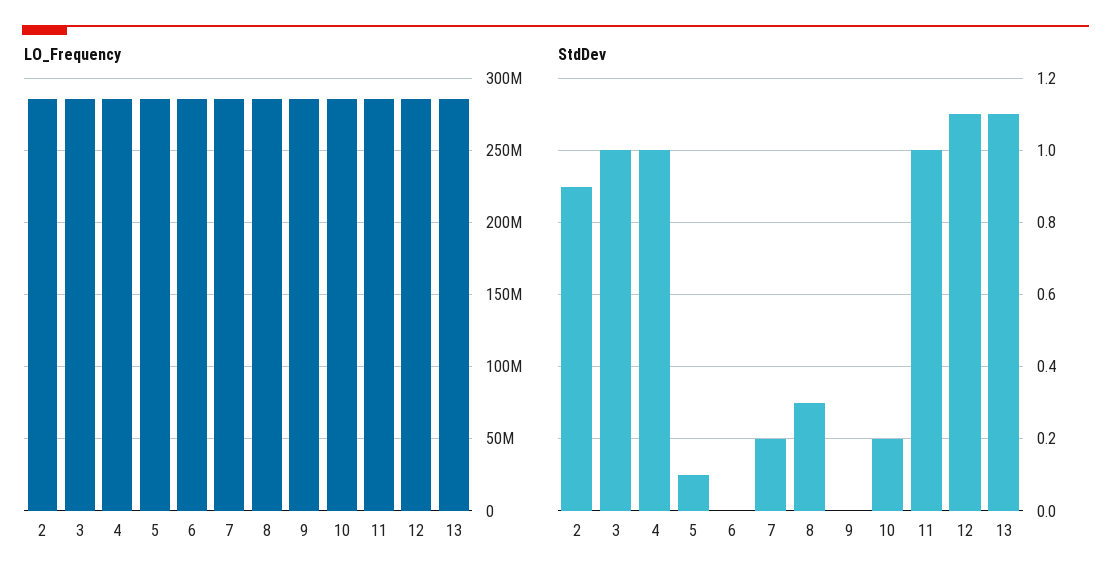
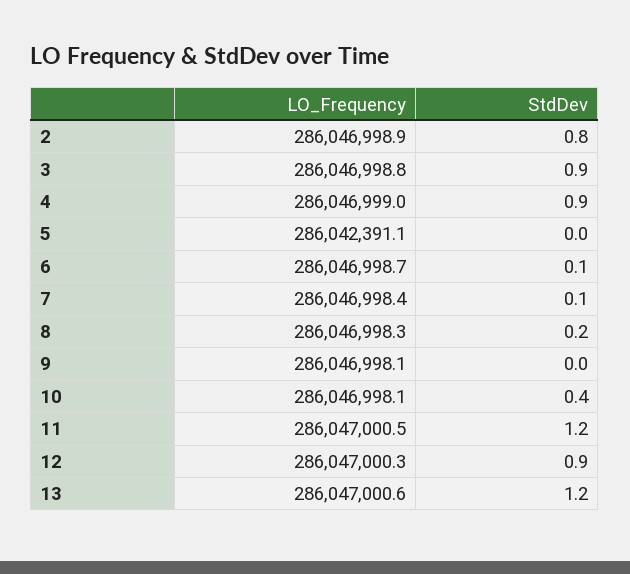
StdDev, 2: 0.9 -> 0.8
StdDev, 3: 1 -> 0.9
StdDev, 4: 1 -> 0.9
StdDev, 5: 0.1 -> 0
StdDev, 6: 0 -> 0.1
StdDev, 7: 0.2 -> 0.1
StdDev, 8: 0.3 -> 0.2
StdDev, 10: 0.2 -> 0.4
StdDev, 11: 1 -> 1.2
StdDev, 12: 1.1 -> 0.9
StdDev, 13: 1.1 -> 1.2

